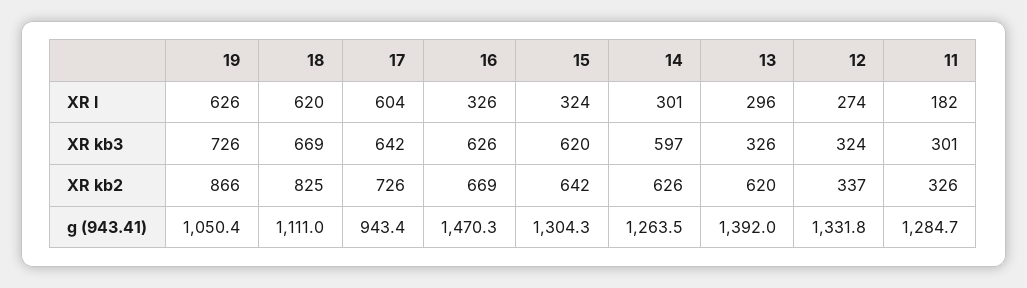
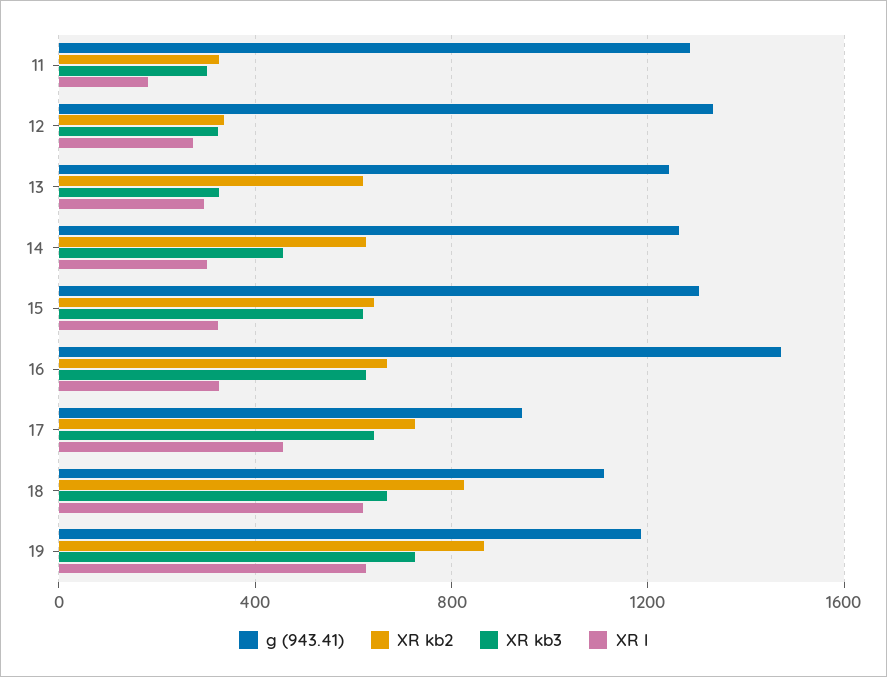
XR l, 17: 604 -> 450
XR kb3, 14: 597 -> 450
g (943.41), 19: 1050.4 -> 1200
g (943.41), 13: 1392 -> 1250

